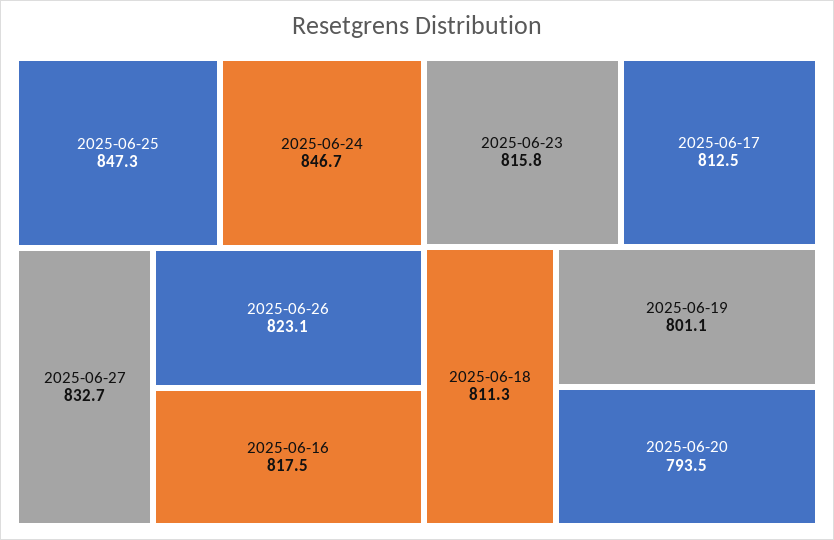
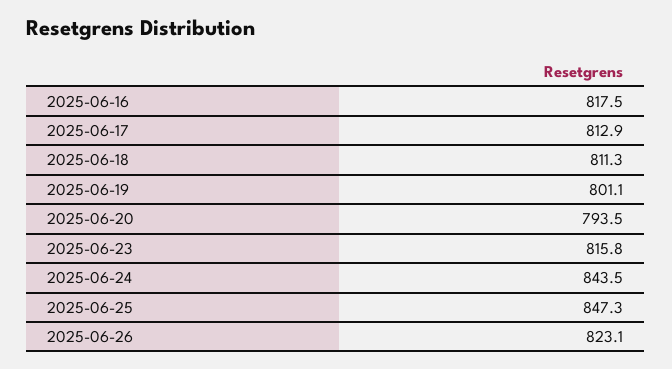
2025-06-24: 846.7 -> 843.5
2025-06-27: 832.7 -> none
2025-06-17: 812.5 -> 812.9

